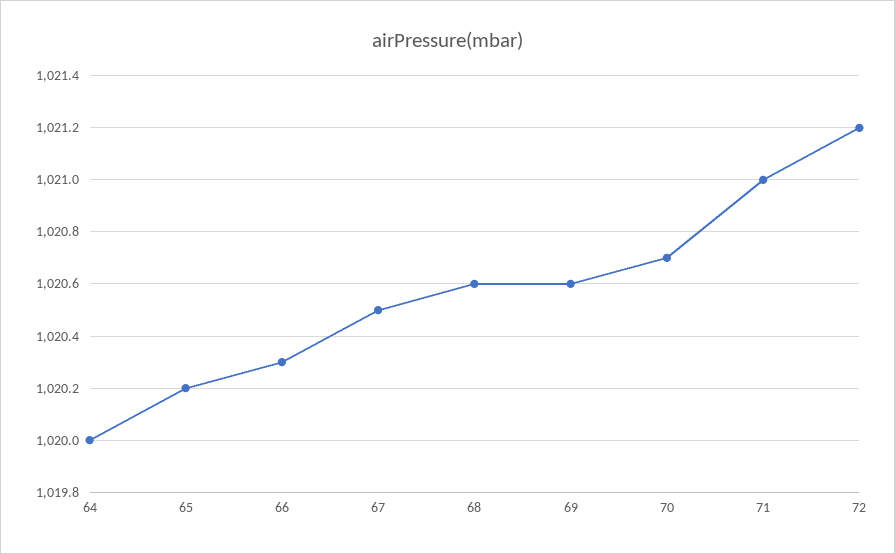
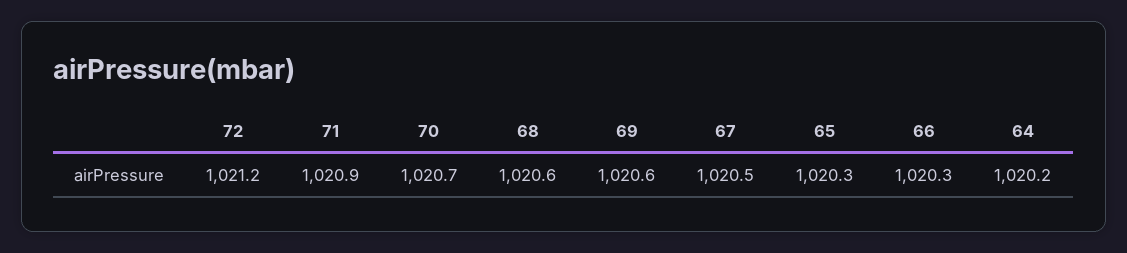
64: 1020 -> 1020.2
65: 1020.2 -> 1020.3
71: 1021 -> 1020.9

